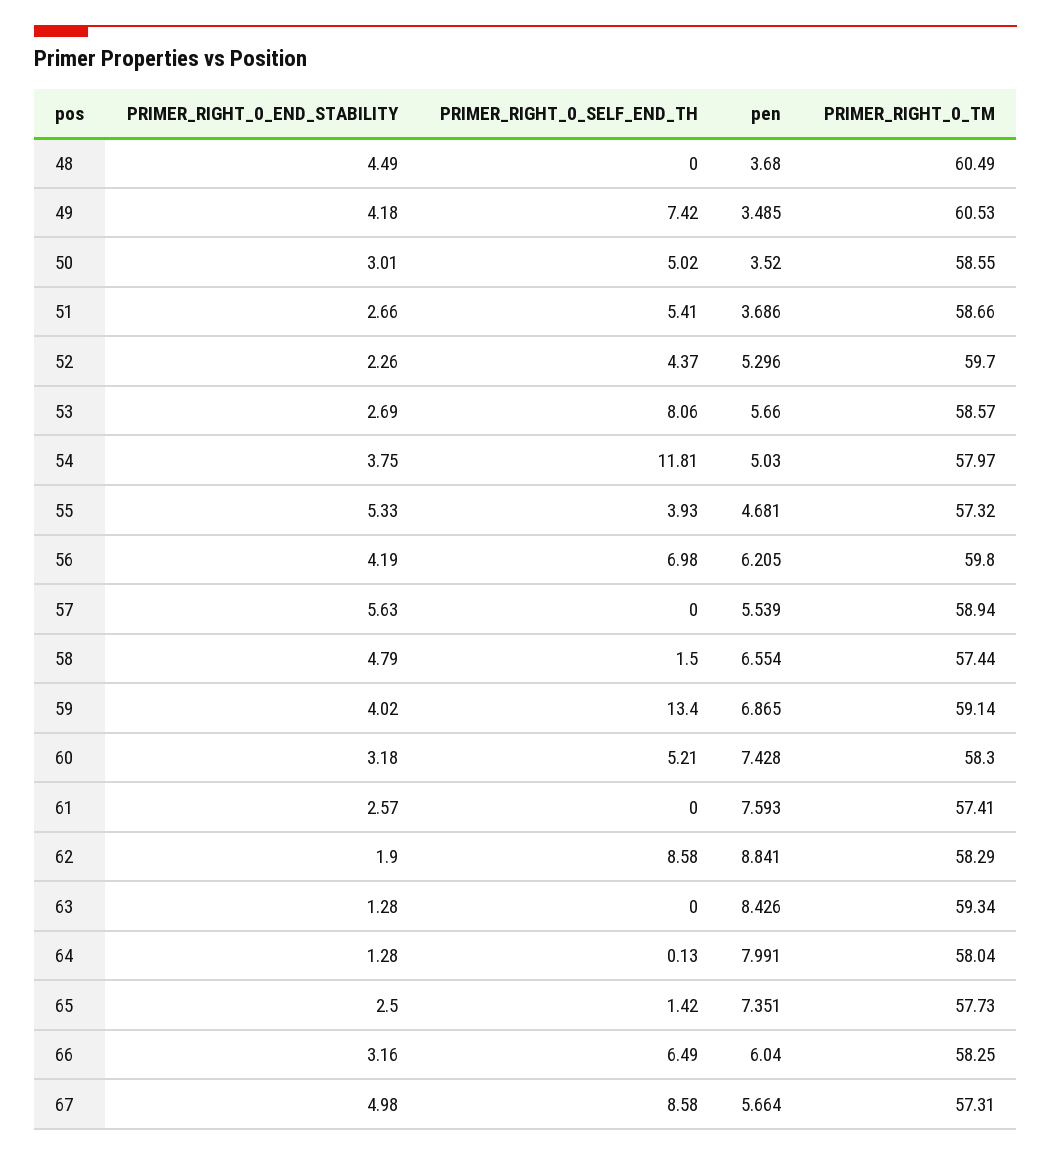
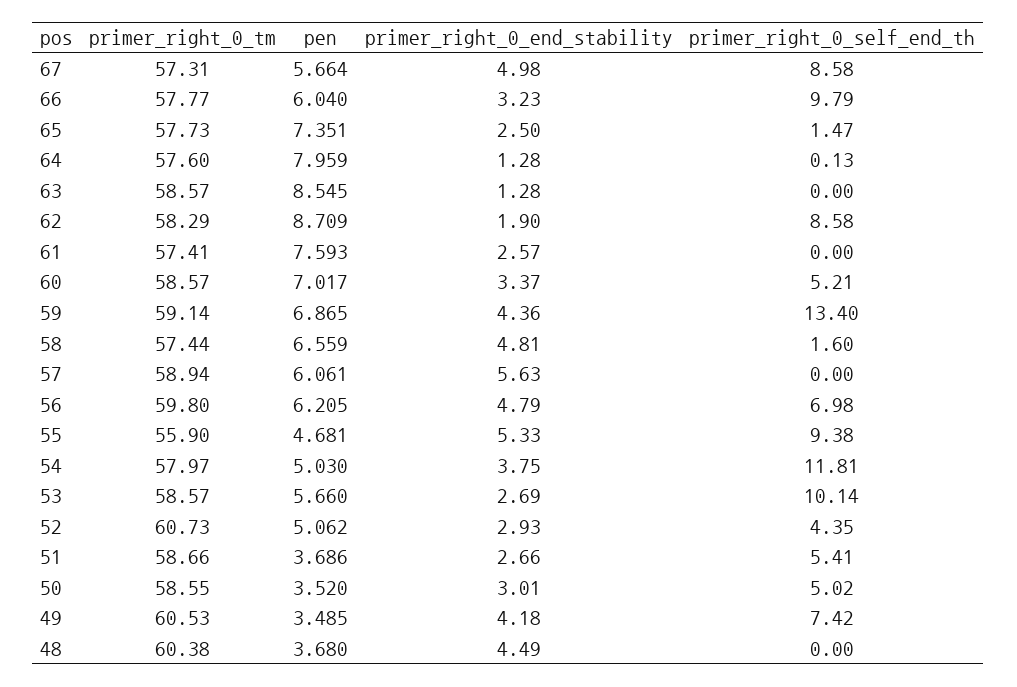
PRIMER_RIGHT_0_TM, 48: 60.49 -> 60.38
PRIMER_RIGHT_0_END_STABILITY, 52: 2.26 -> 2.93
PRIMER_RIGHT_0_SELF_END_TH, 52: 4.37 -> 4.35
pen, 52: 5.296 -> 5.062
PRIMER_RIGHT_0_TM, 52: 59.7 -> 60.73
PRIMER_RIGHT_0_SELF_END_TH, 53: 8.06 -> 10.14
PRIMER_RIGHT_0_SELF_END_TH, 55: 3.93 -> 9.38
PRIMER_RIGHT_0_TM, 55: 57.32 -> 55.9
PRIMER_RIGHT_0_END_STABILITY, 56: 4.19 -> 4.79
pen, 57: 5.539 -> 6.061
PRIMER_RIGHT_0_END_STABILITY, 58: 4.79 -> 4.81
PRIMER_RIGHT_0_SELF_END_TH, 58: 1.5 -> 1.6
pen, 58: 6.554 -> 6.559
PRIMER_RIGHT_0_END_STABILITY, 59: 4.02 -> 4.36
PRIMER_RIGHT_0_END_STABILITY, 60: 3.18 -> 3.37
pen, 60: 7.428 -> 7.017
PRIMER_RIGHT_0_TM, 60: 58.3 -> 58.57
pen, 62: 8.841 -> 8.709
pen, 63: 8.426 -> 8.545
PRIMER_RIGHT_0_TM, 63: 59.34 -> 58.57
pen, 64: 7.991 -> 7.959
PRIMER_RIGHT_0_TM, 64: 58.04 -> 57.6
PRIMER_RIGHT_0_SELF_END_TH, 65: 1.42 -> 1.47
PRIMER_RIGHT_0_END_STABILITY, 66: 3.16 -> 3.23
PRIMER_RIGHT_0_SELF_END_TH, 66: 6.49 -> 9.79
PRIMER_RIGHT_0_TM, 66: 58.25 -> 57.77

